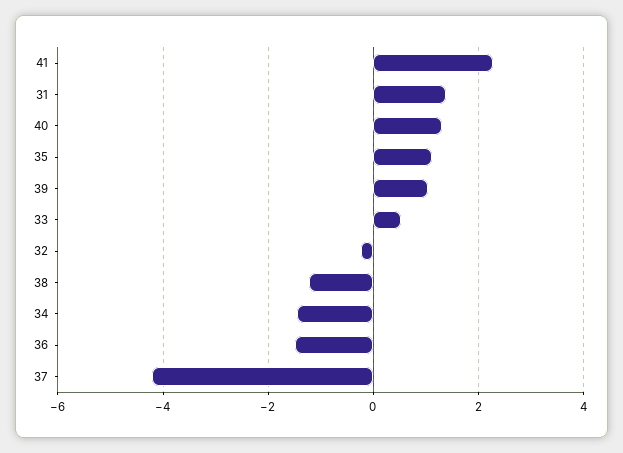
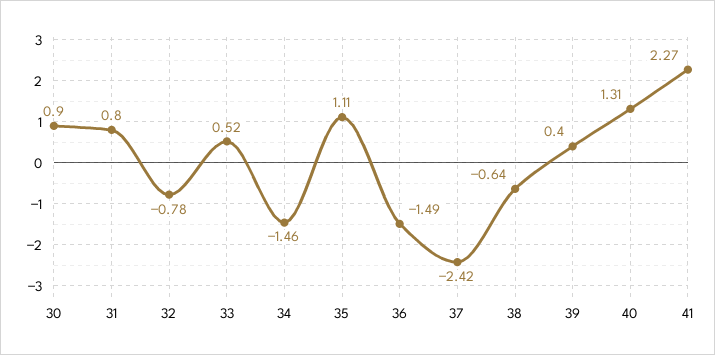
31: 1.4 -> 0.8
39: 1 -> 0.4
32: -0.2 -> -0.78
38: -1.2 -> -0.64
37: -4.2 -> -2.42
30: none -> 0.9

